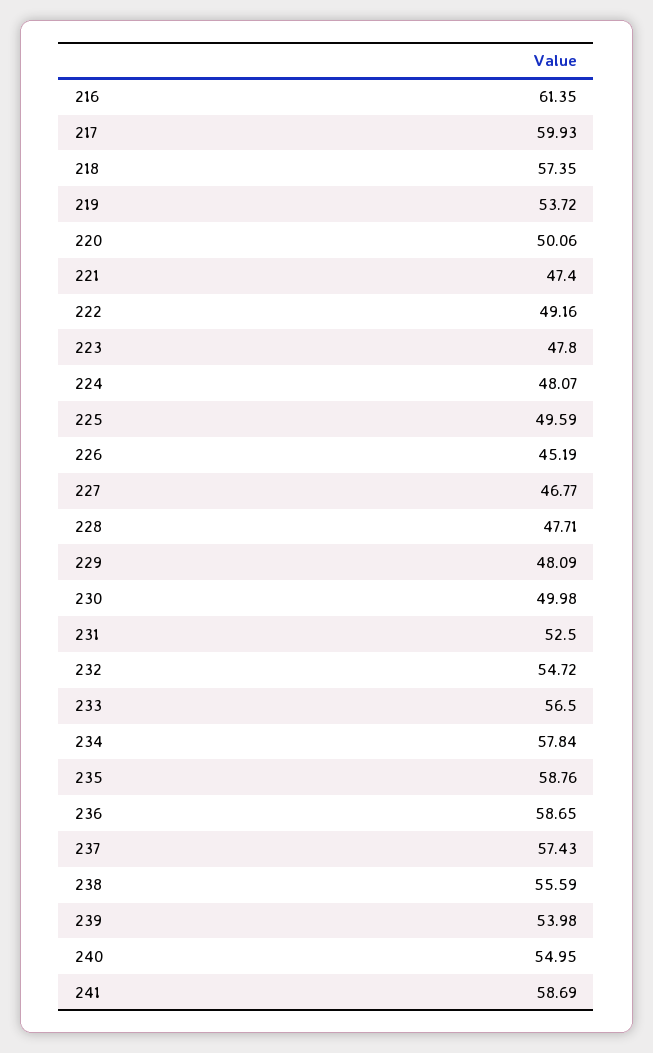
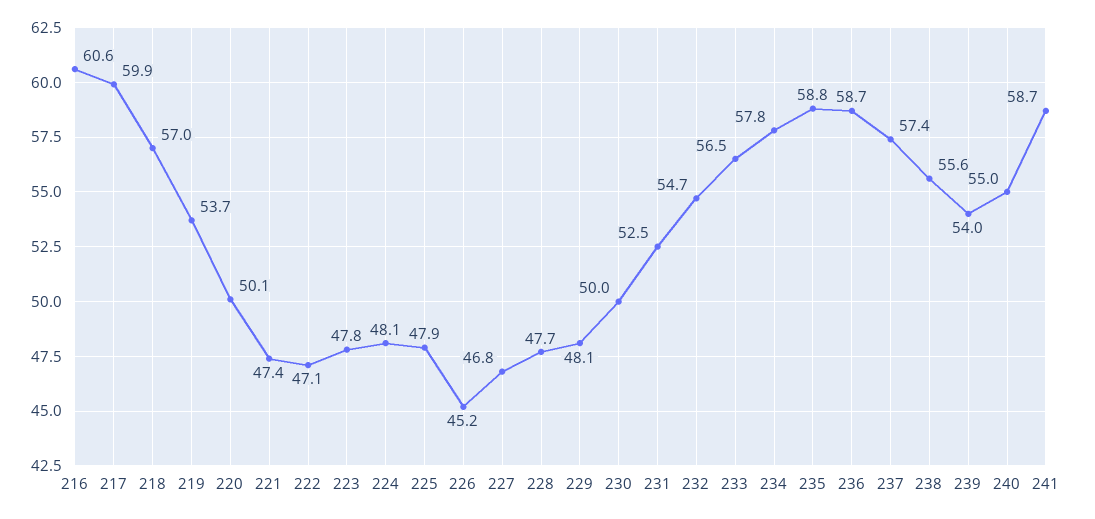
216: 61.35 -> 60.6
218: 57.35 -> 57
222: 49.16 -> 47.1
225: 49.59 -> 47.9

